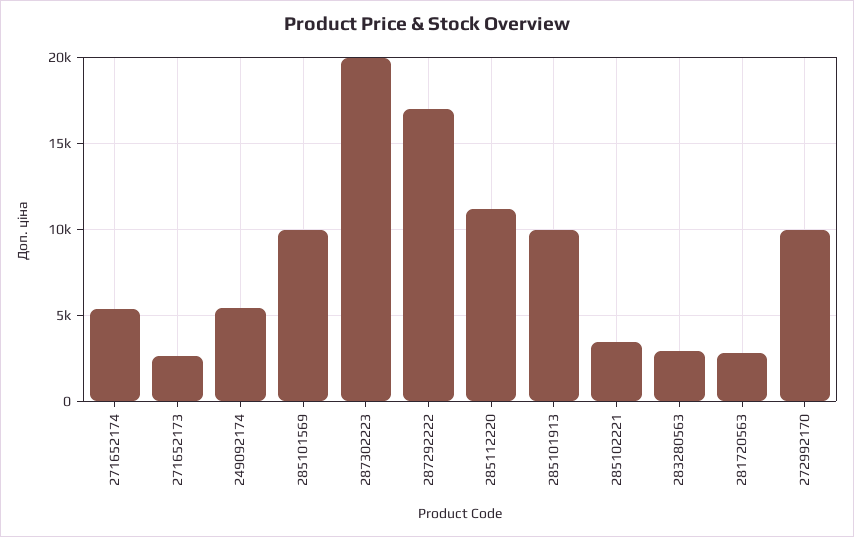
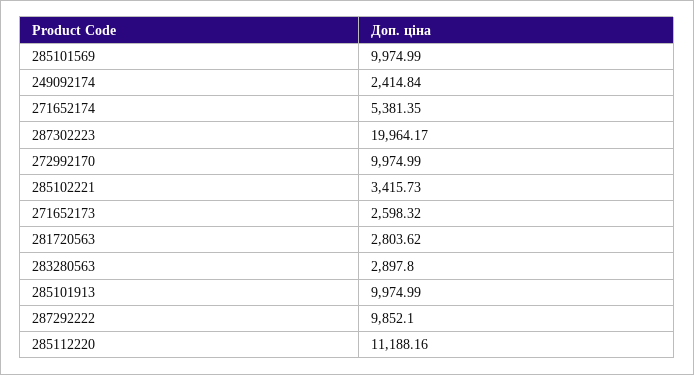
249092174: 5500 -> 2414.84
287292222: 17000 -> 9852.1

